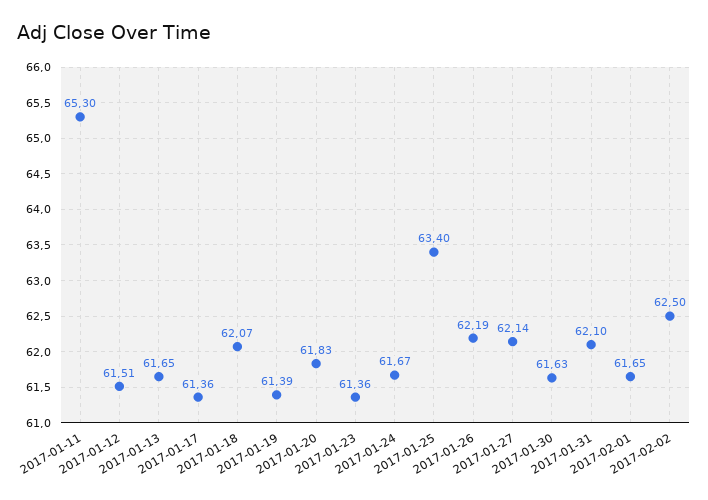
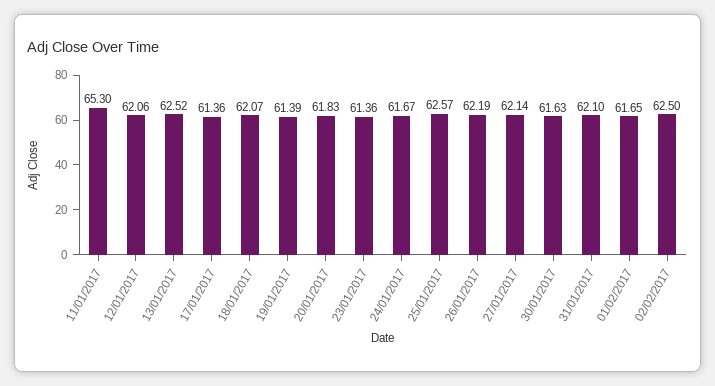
2017-01-12: 61.51 -> 62.06
2017-01-13: 61.65 -> 62.52
2017-01-25: 63.4 -> 62.57

